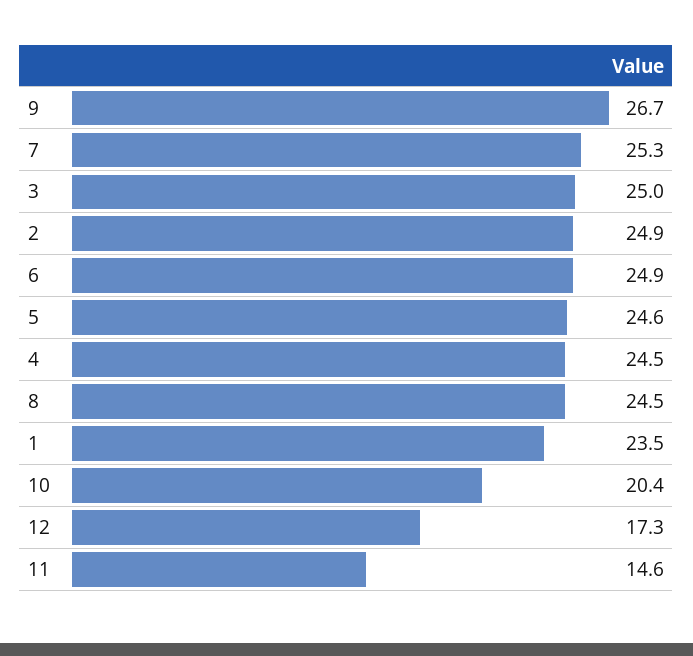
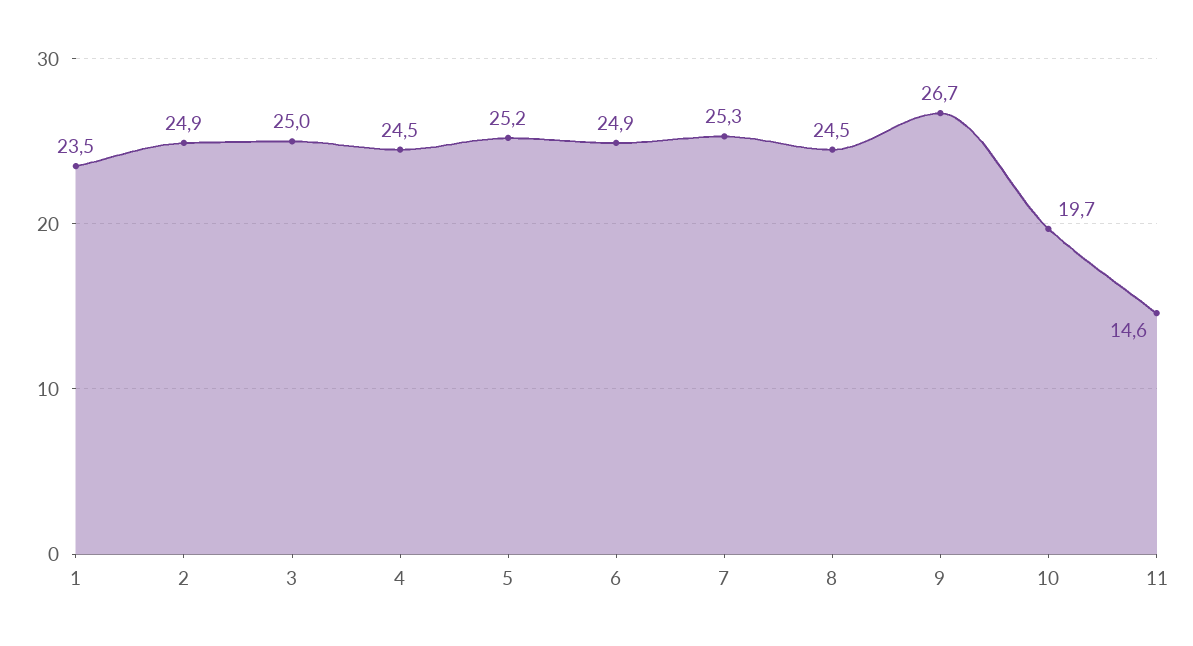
5: 24.6 -> 25.2
10: 20.4 -> 19.7
12: 17.3 -> none

